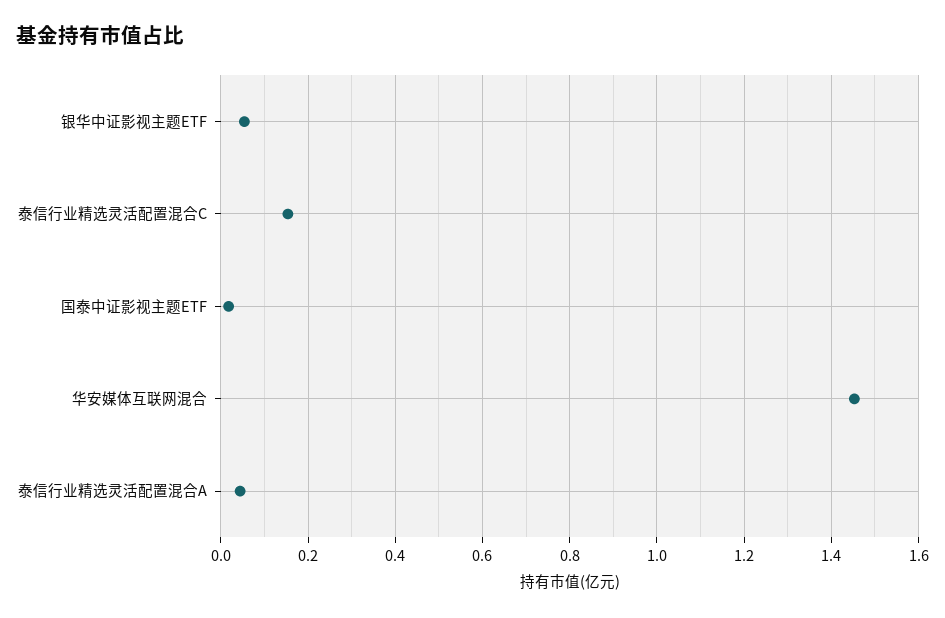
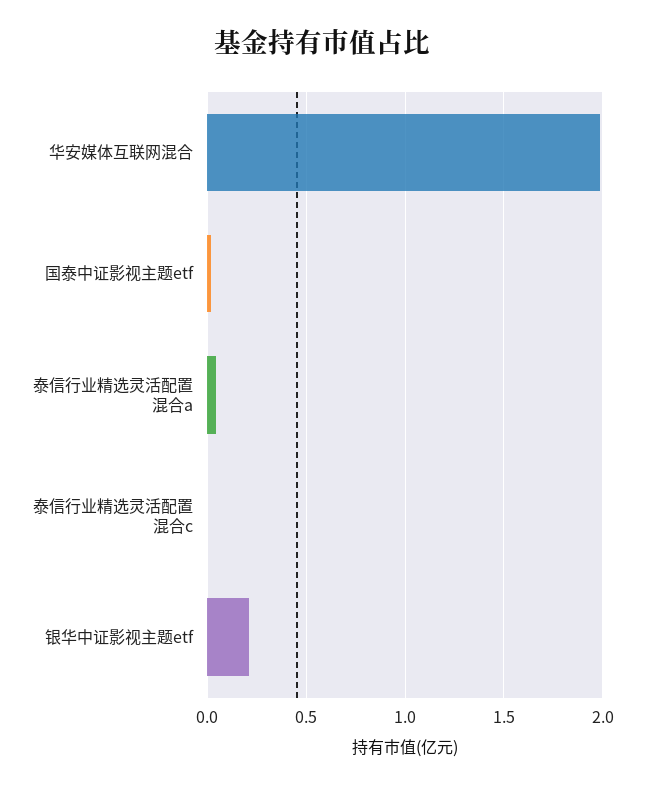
银华中证影视主题ETF: 0.06 -> 0.2
泰信行业精选灵活配置混合C: 0.16 -> 0
华安媒体互联网混合: 1.46 -> 2

